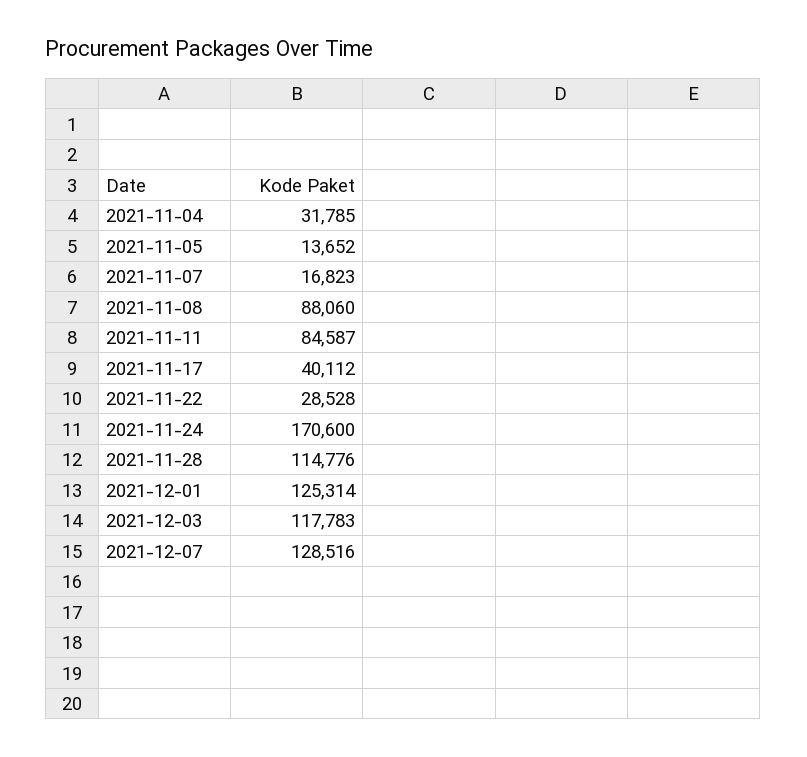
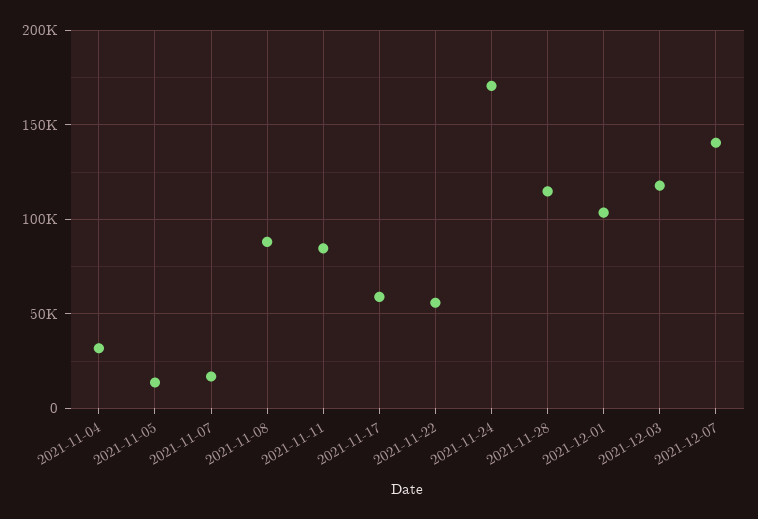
2021-11-17: 40112 -> 60000
2021-11-22: 28528 -> 55000
2021-12-01: 125314 -> 105000
2021-12-07: 128516 -> 140000

